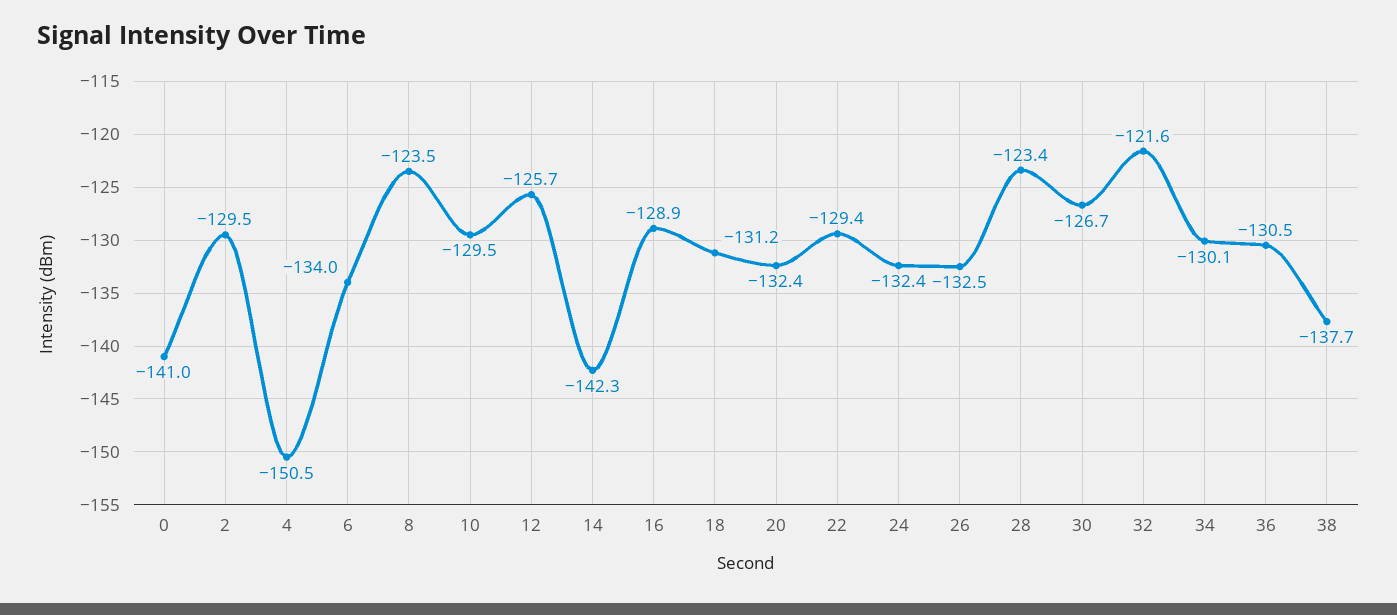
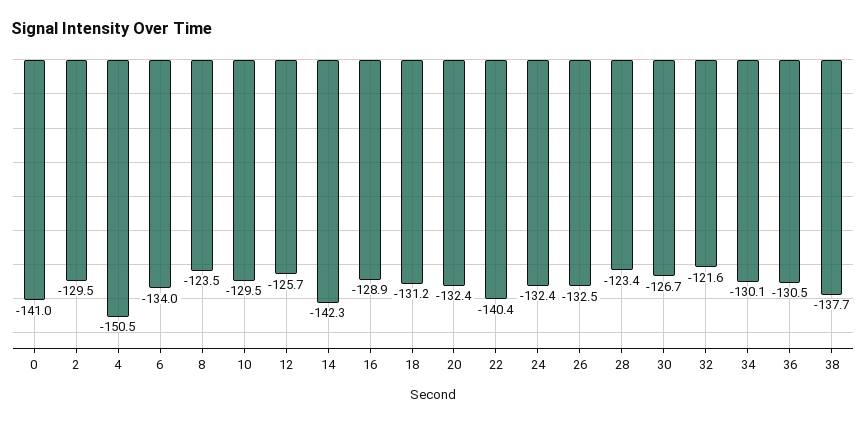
22: -129.4 -> -140.4

